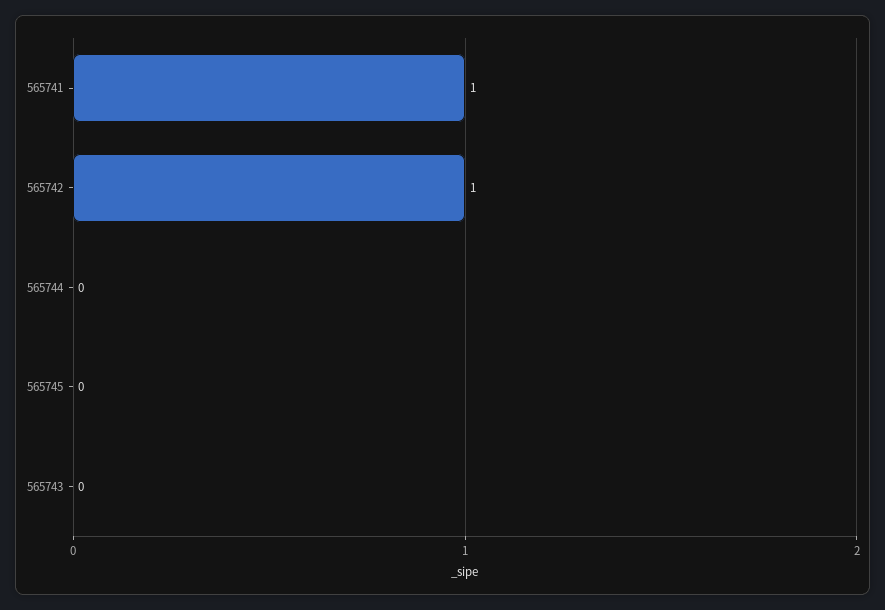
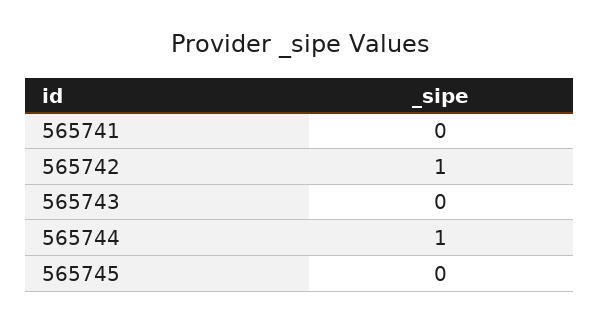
565741: 1 -> 0
565744: 0 -> 1

